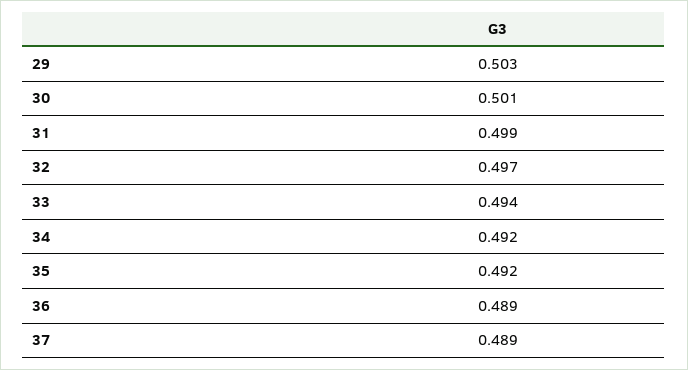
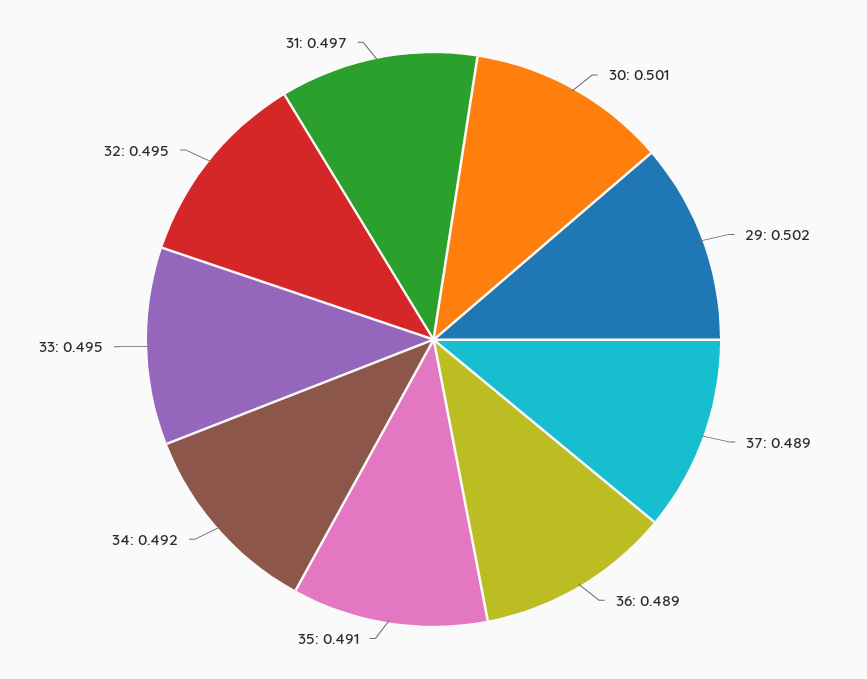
29: 0.503 -> 0.502
31: 0.499 -> 0.497
32: 0.497 -> 0.495
33: 0.494 -> 0.495
35: 0.492 -> 0.491

